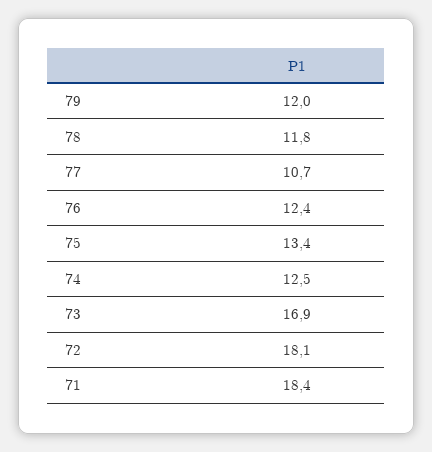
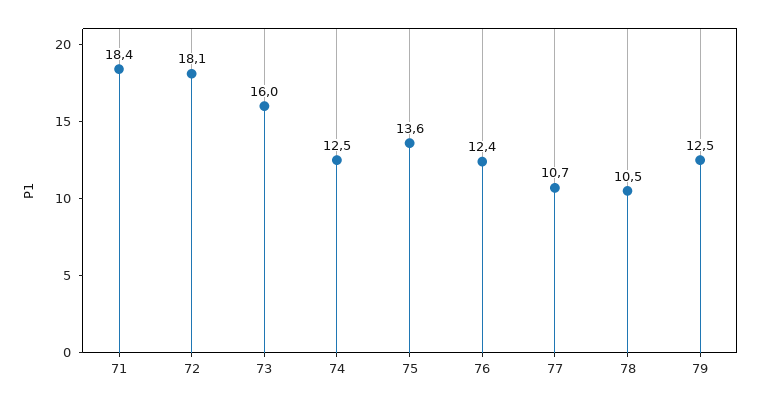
79: 12 -> 12.5
78: 11.8 -> 10.5
75: 13.4 -> 13.6
73: 16.9 -> 16

